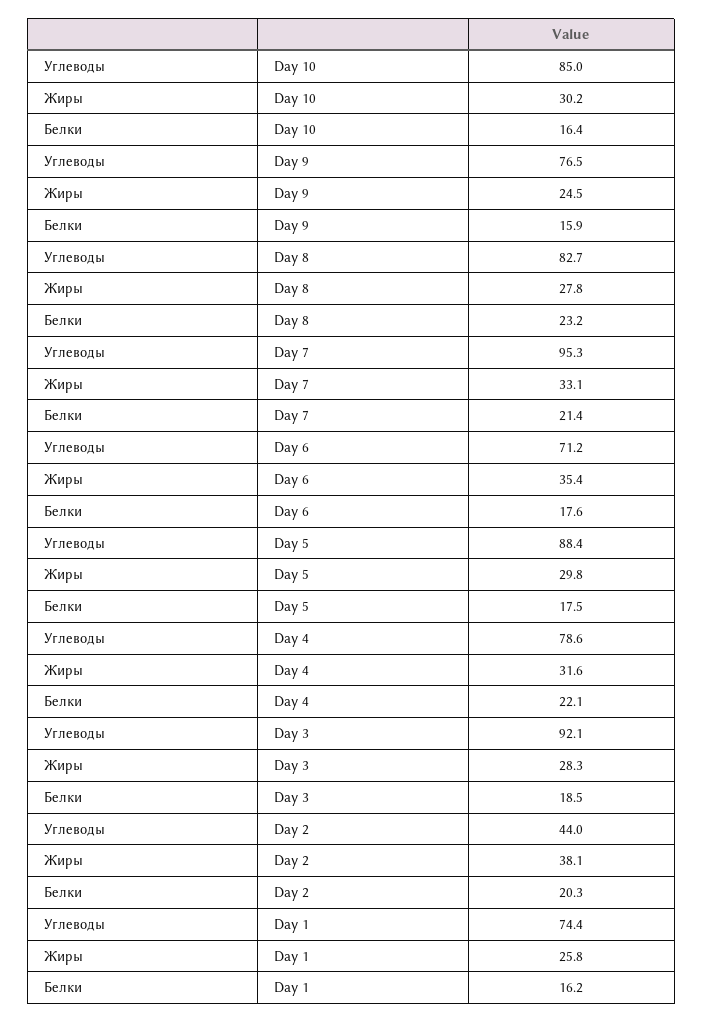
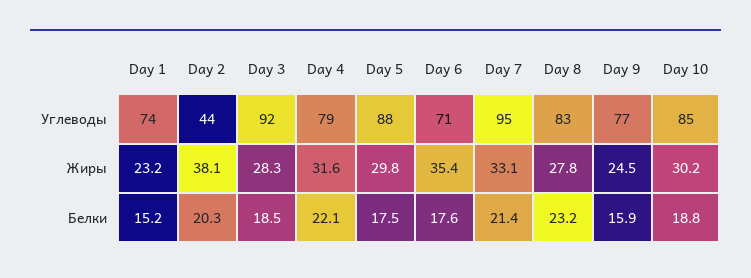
Белки, Day 10: 16.4 -> 18.8
Жиры, Day 1: 25.8 -> 23.2
Белки, Day 1: 16.2 -> 15.2

